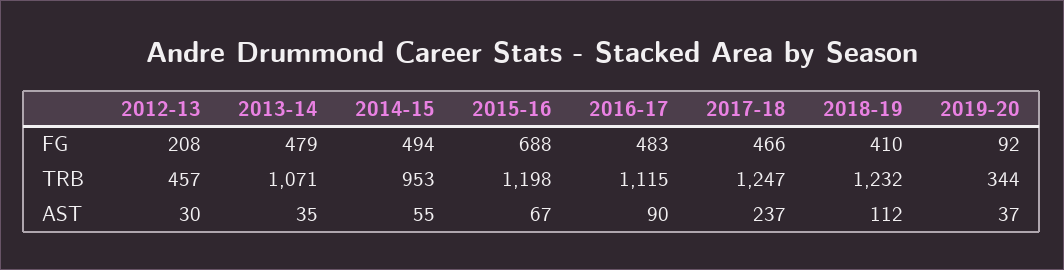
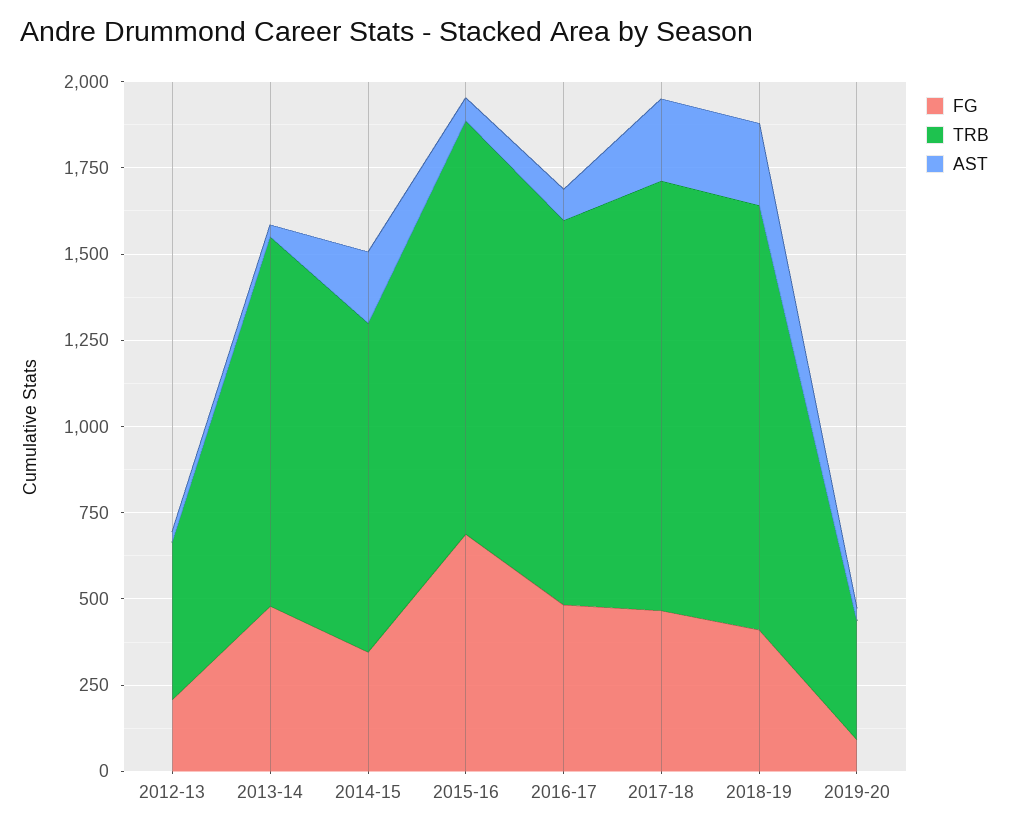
FG, 2014-15: 494 -> 350
AST, 2014-15: 55 -> 200
AST, 2018-19: 112 -> 250

